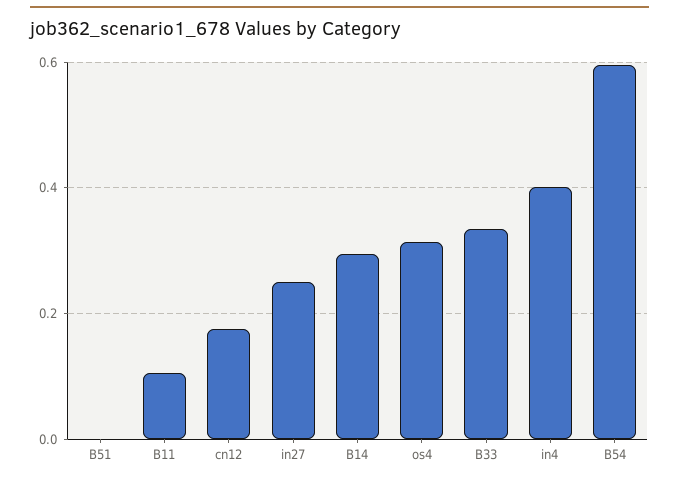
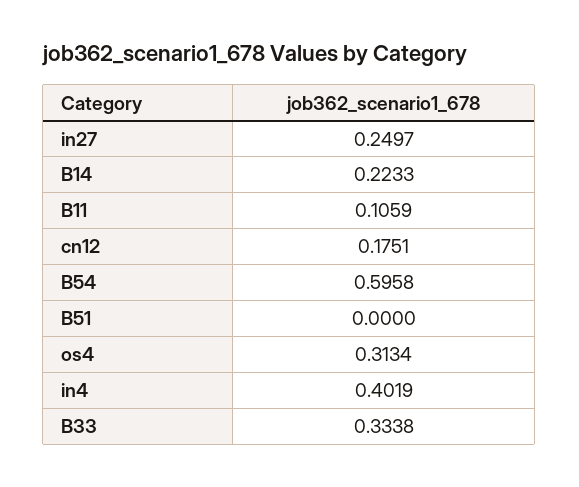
B14: 0.3 -> 0.2233

